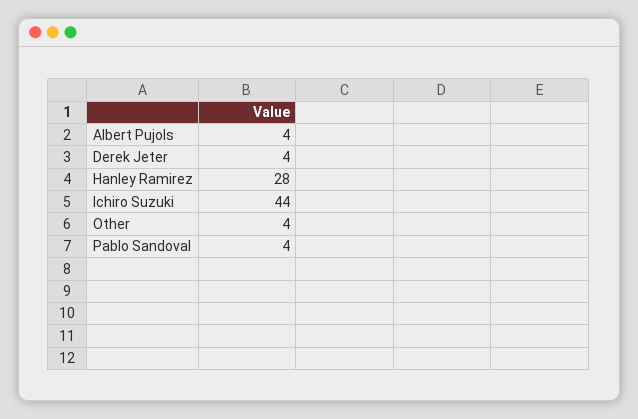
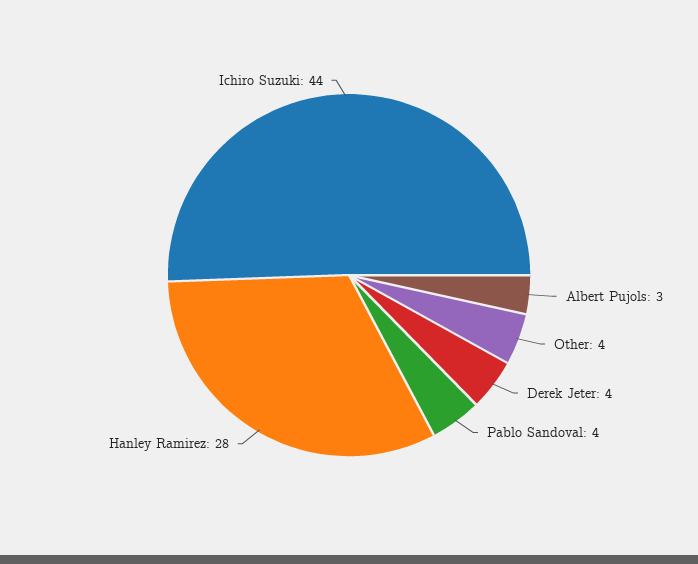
Albert Pujols: 4 -> 3

